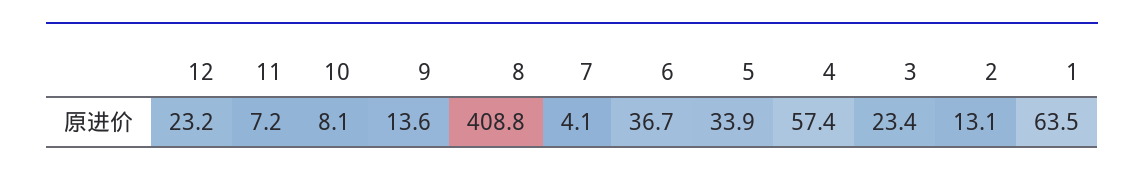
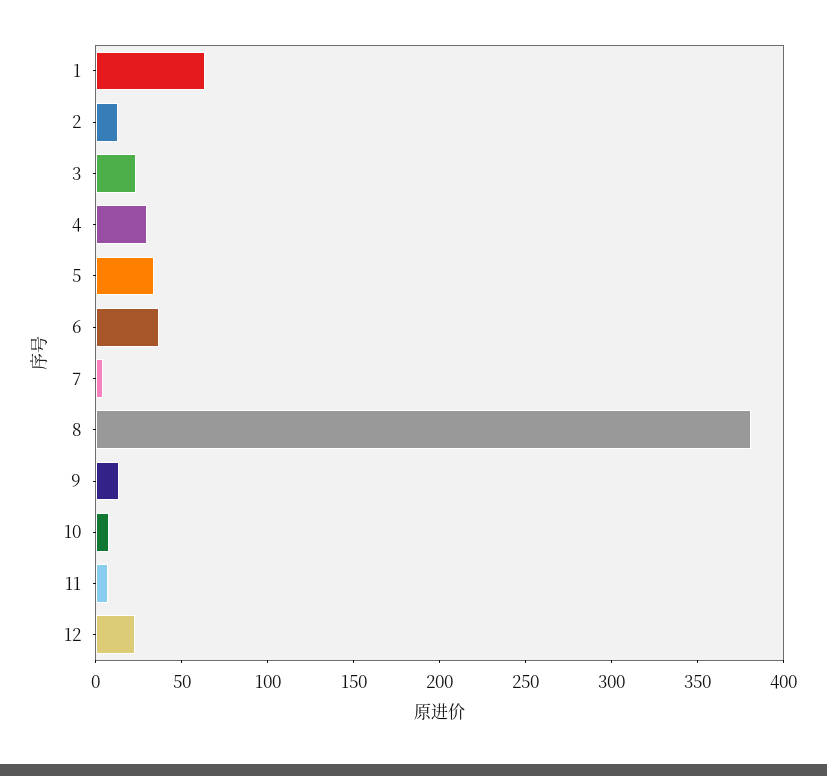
8: 408.8 -> 380
4: 57.4 -> 30

